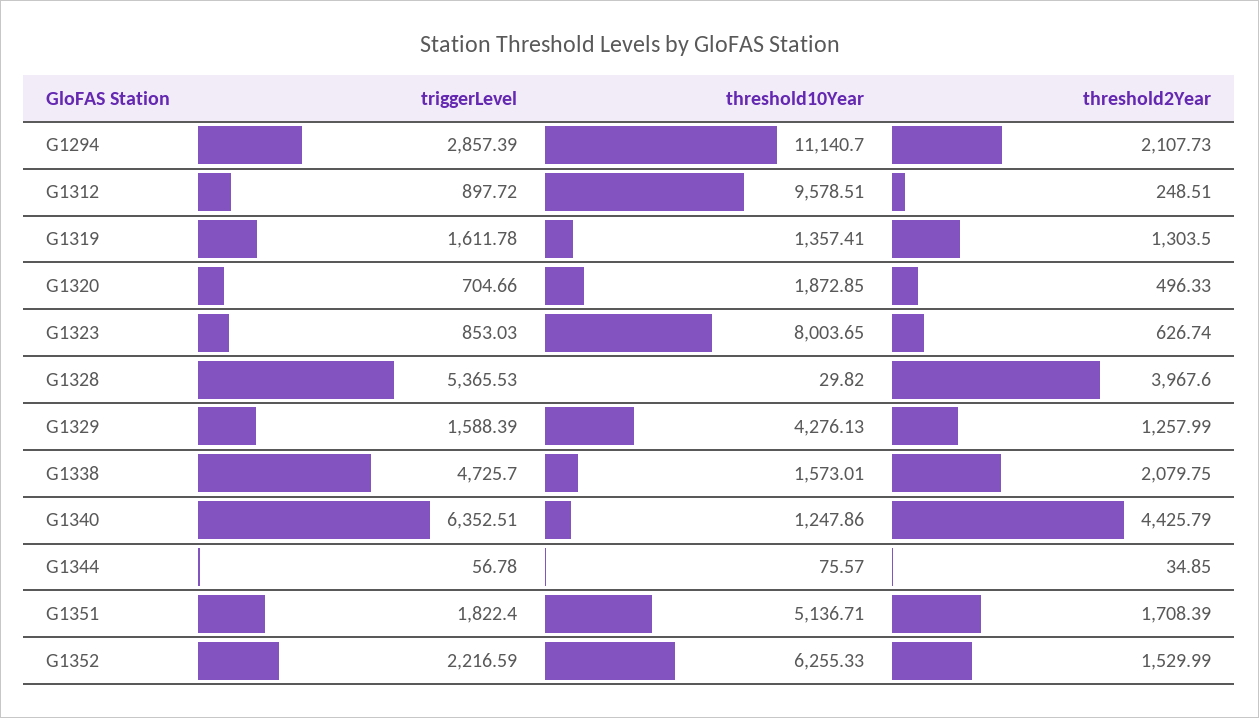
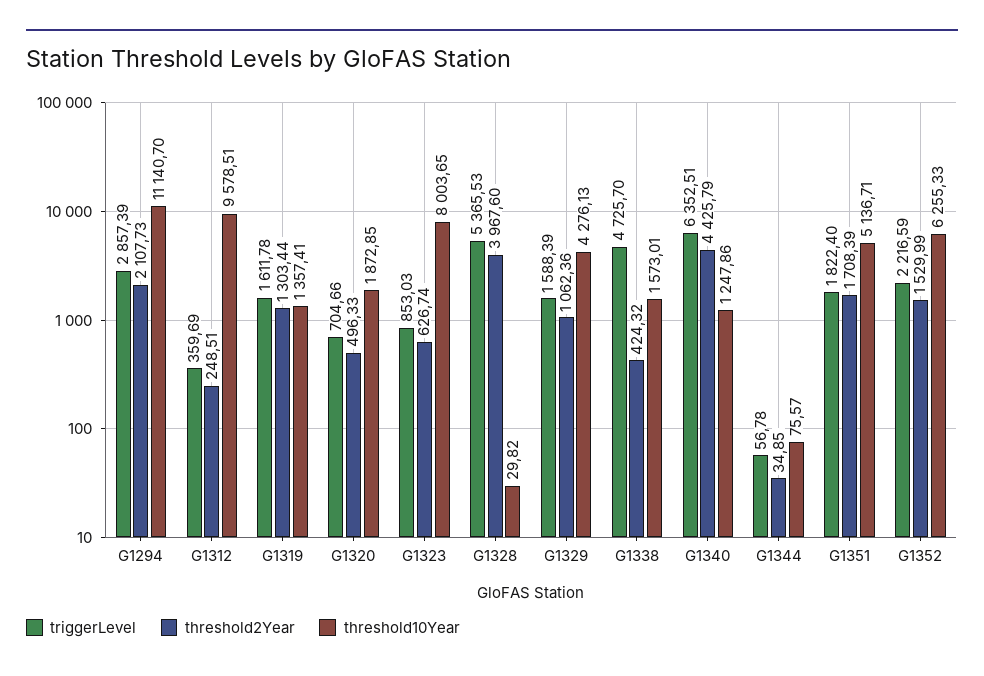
triggerLevel, G1312: 897.72 -> 359.69
threshold2Year, G1319: 1303.5 -> 1303.44
threshold2Year, G1329: 1257.99 -> 1062.36
threshold2Year, G1338: 2079.75 -> 424.32

